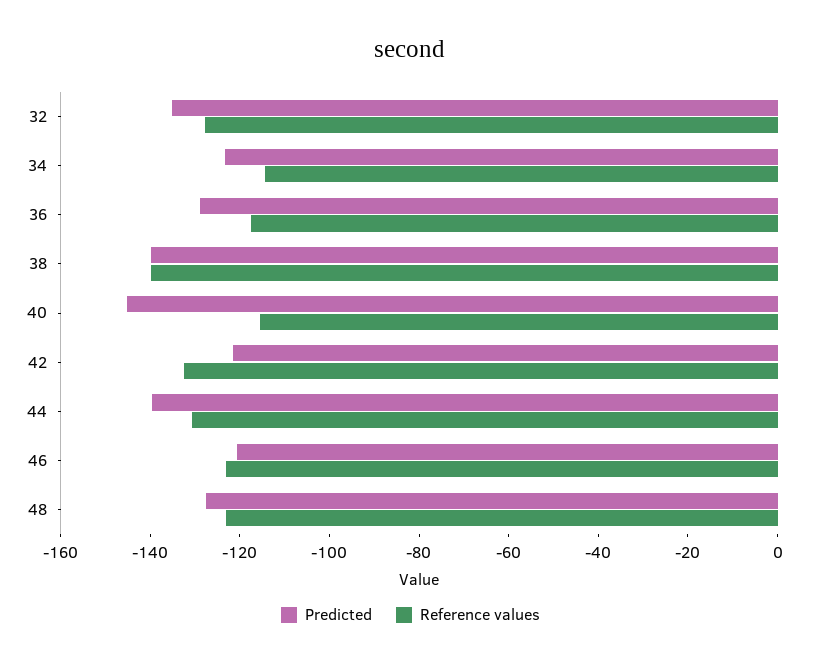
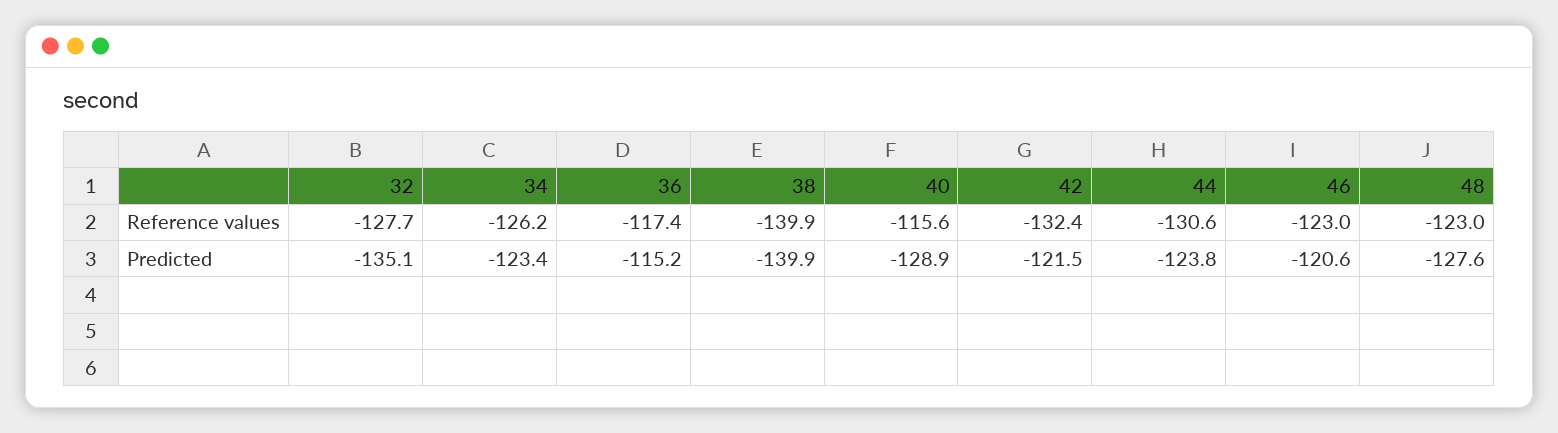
Reference values, 34: -115 -> -126.2
Predicted, 36: -130 -> -115.2
Predicted, 40: -145 -> -128.9
Predicted, 44: -140 -> -123.8

